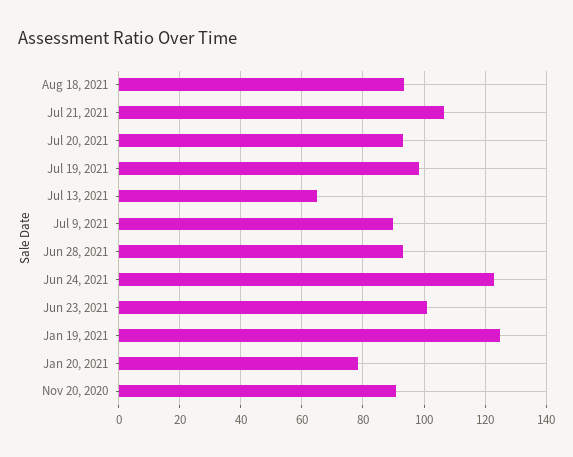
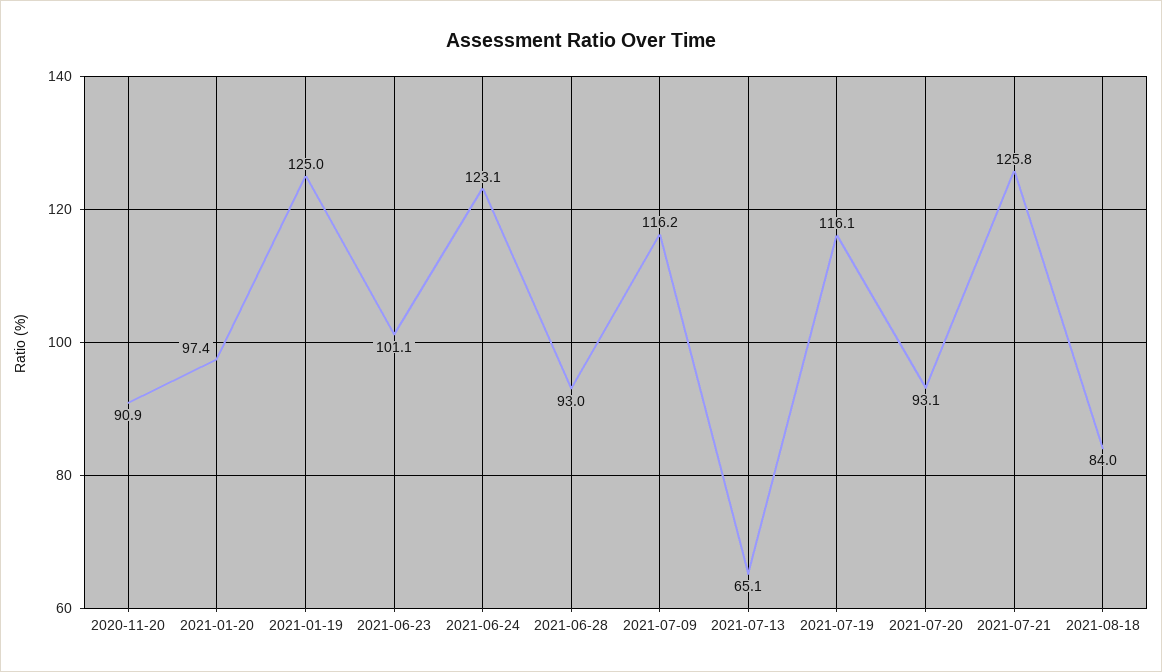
Aug 18, 2021: 94 -> 84
Jul 21, 2021: 106 -> 125.8
Jul 19, 2021: 98 -> 116.1
Jul 9, 2021: 90 -> 116.2
Jan 20, 2021: 78 -> 97.4

